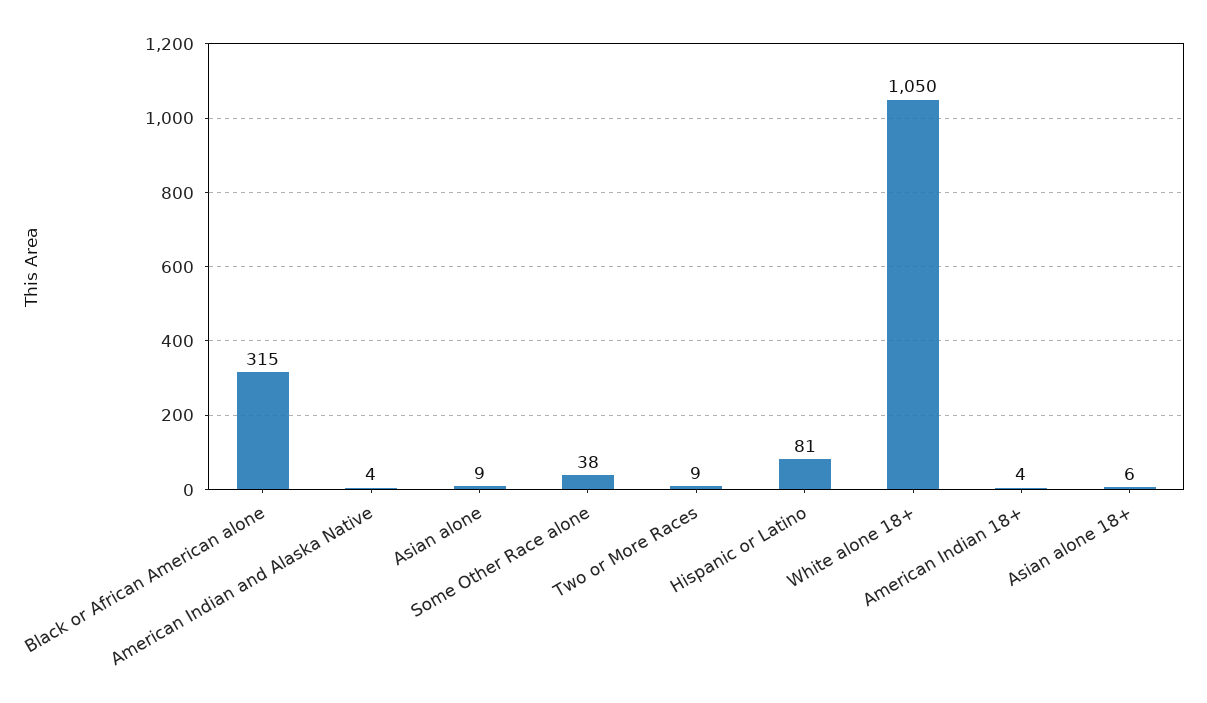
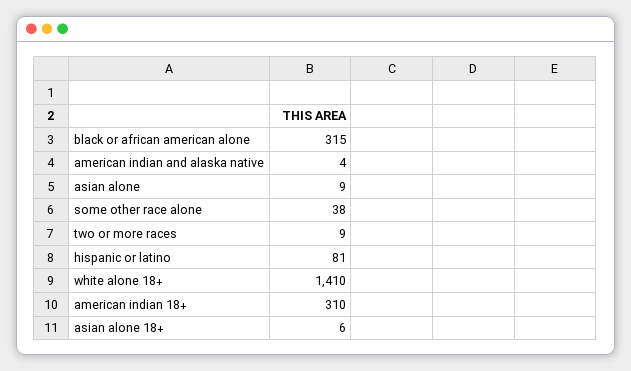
White alone 18+: 1050 -> 1410
American Indian 18+: 4 -> 310

